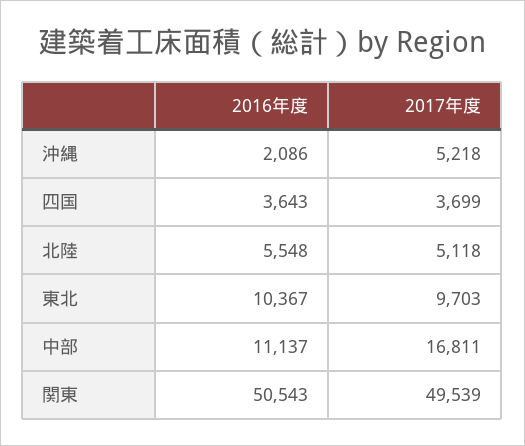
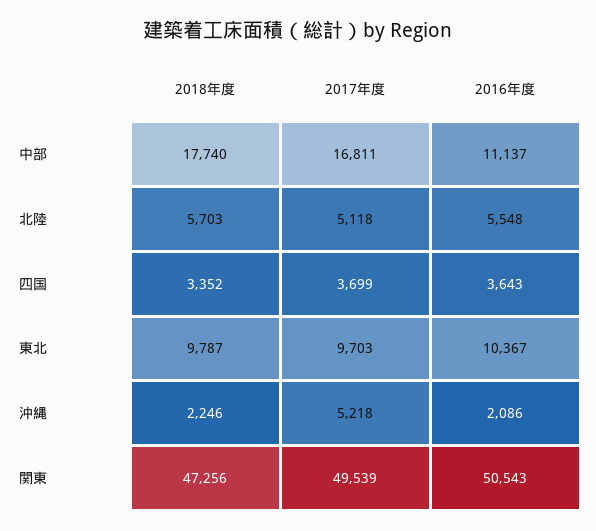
2018年度, 中部: none -> 17740
2018年度, 北陸: none -> 5703
2018年度, 四国: none -> 3352
2018年度, 東北: none -> 9787
2018年度, 沖縄: none -> 2246
2018年度, 関東: none -> 47256

